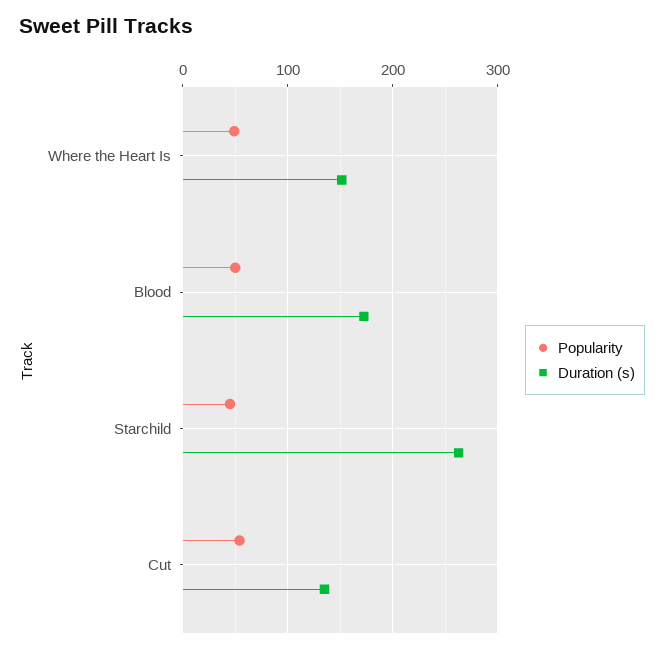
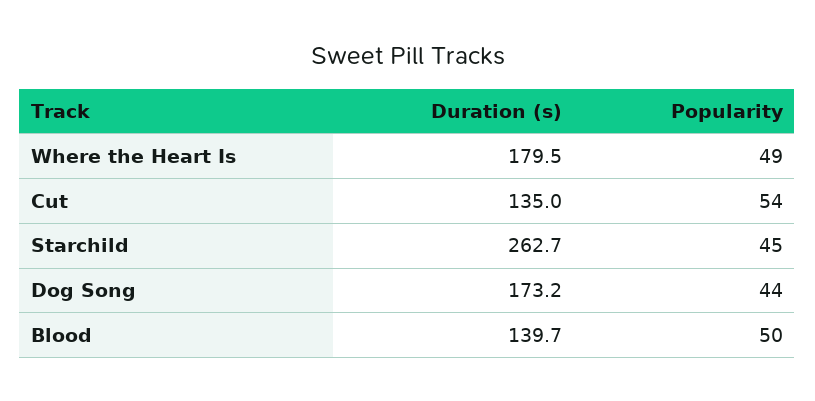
Duration (s), Where the Heart Is: 150 -> 179.5
Duration (s), Blood: 170 -> 139.7
Duration (s), Dog Song: none -> 173.2
Popularity, Dog Song: none -> 44

